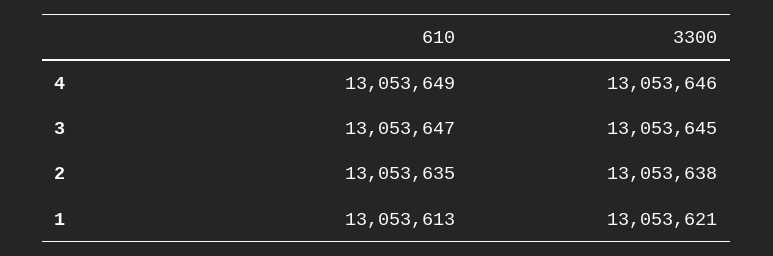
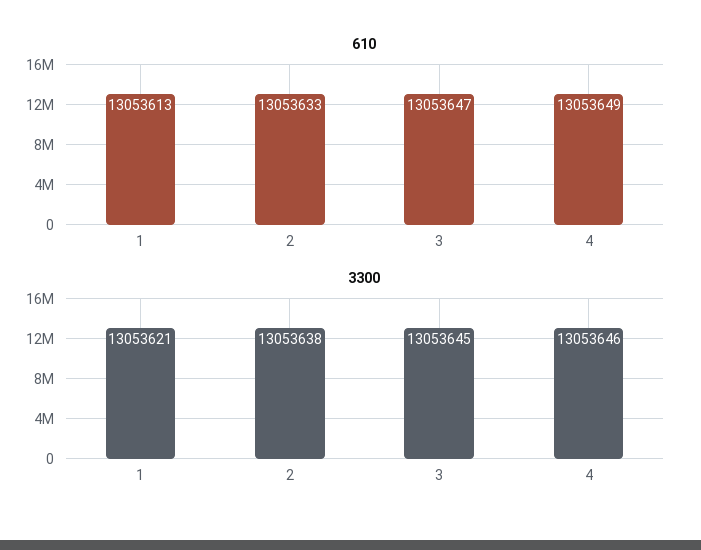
610, 2: 13053635 -> 13053633

